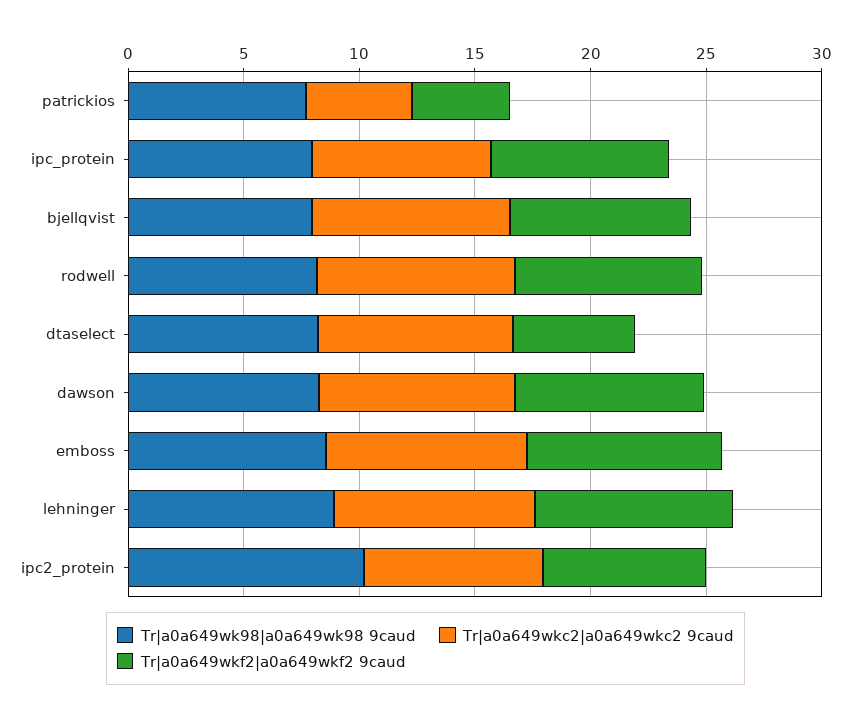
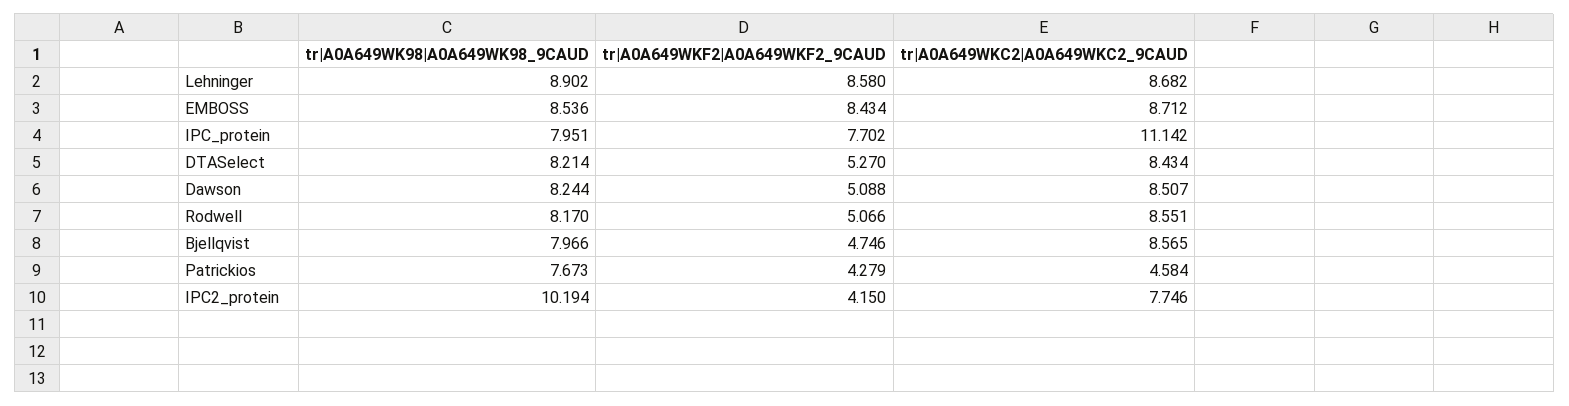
Tr|a0a649wkc2|a0a649wkc2 9caud, ipc_protein: 8 -> 11.142
Tr|a0a649wkf2|a0a649wkf2 9caud, bjellqvist: 8 -> 4.746
Tr|a0a649wkf2|a0a649wkf2 9caud, rodwell: 8 -> 5.066
Tr|a0a649wkf2|a0a649wkf2 9caud, dawson: 8 -> 5.088
Tr|a0a649wkf2|a0a649wkf2 9caud, ipc2_protein: 7 -> 4.15

